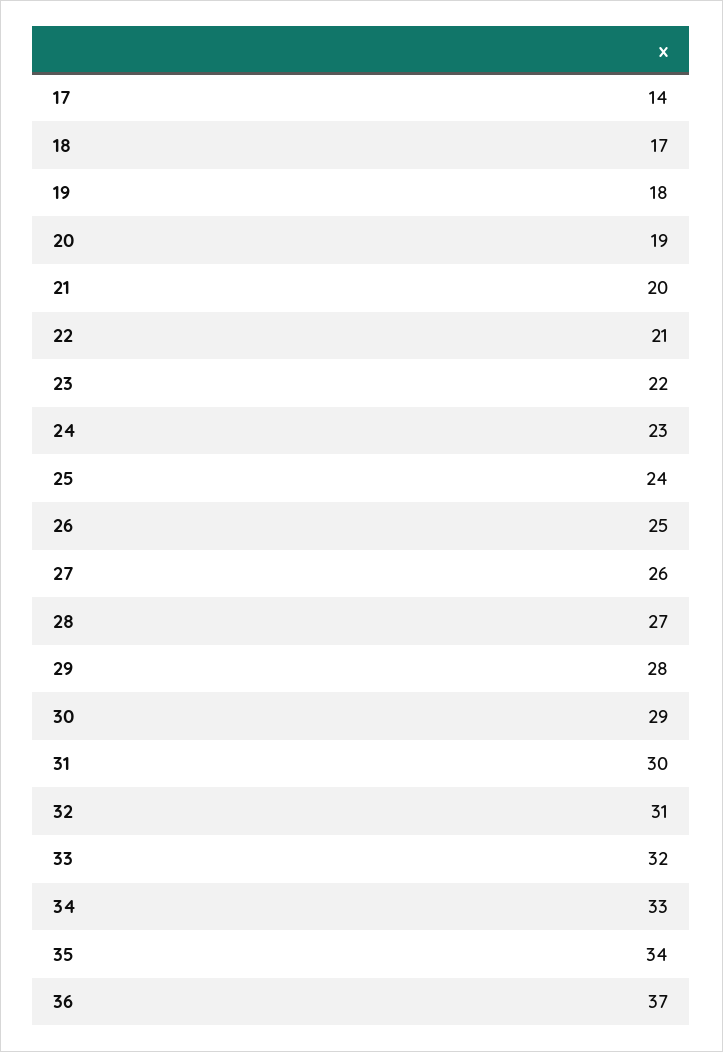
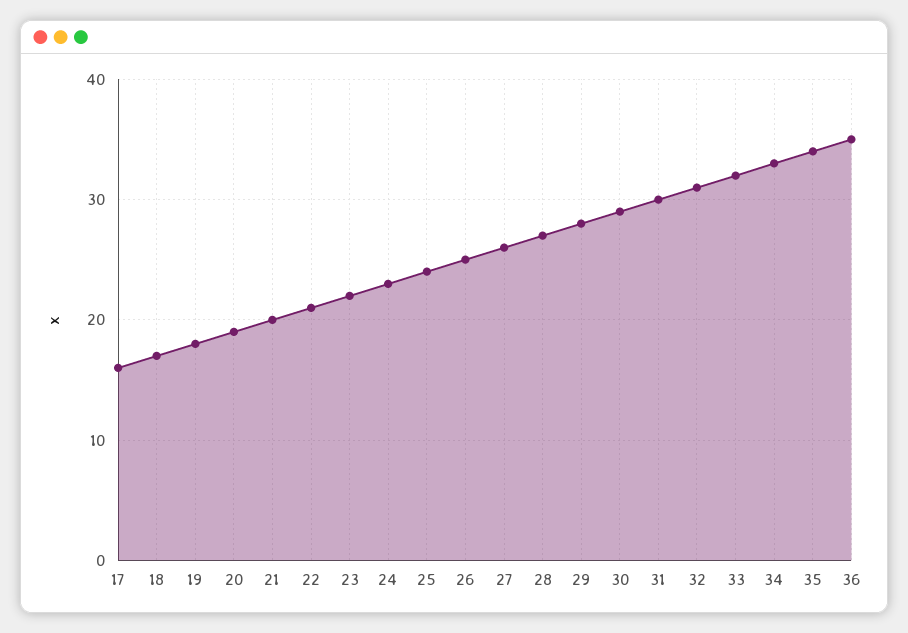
17: 14 -> 16
36: 37 -> 35

